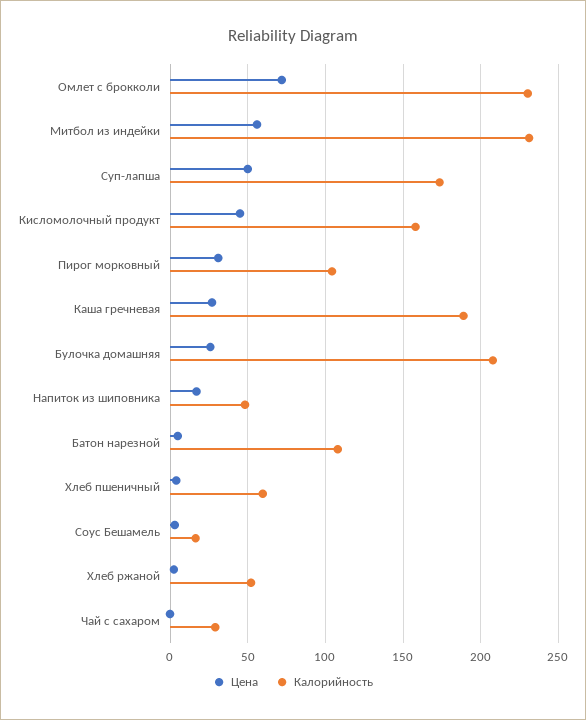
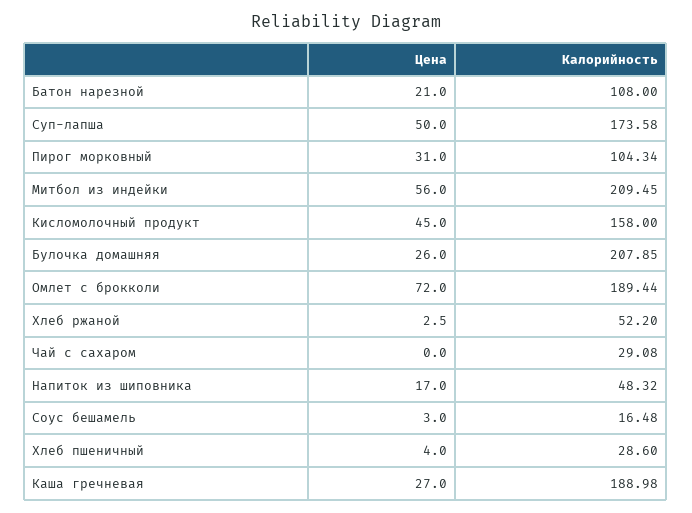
Калорийность, Омлет с брокколи: 230 -> 189.44
Калорийность, Митбол из индейки: 230 -> 209.45
Цена, Батон нарезной: 5 -> 21
Калорийность, Хлеб пшеничный: 60 -> 28.6

